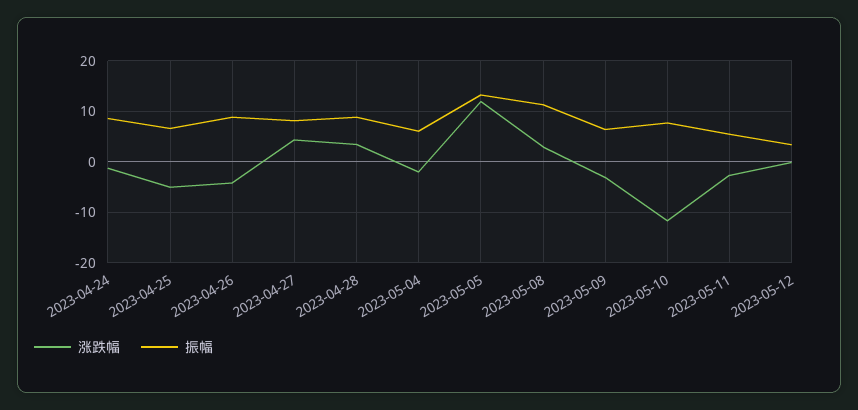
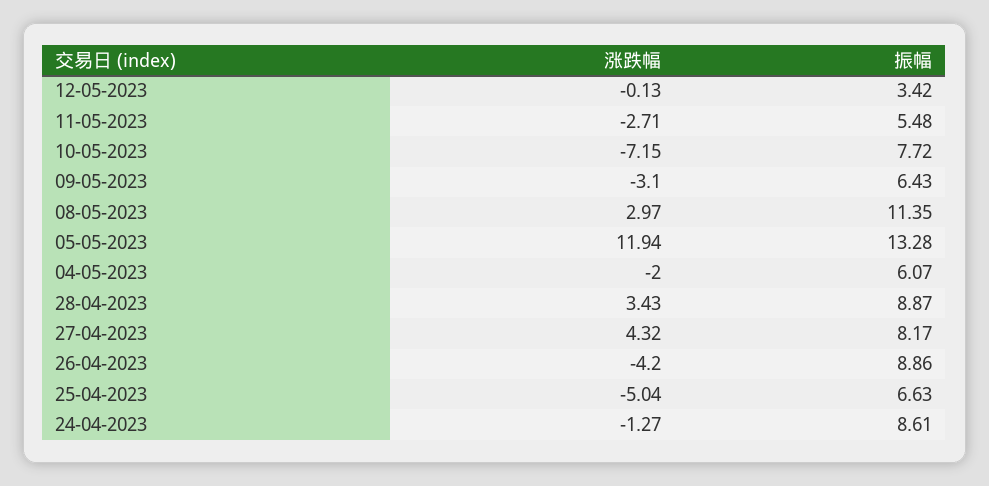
涨跌幅, 2023-05-10: -12 -> -7.15

